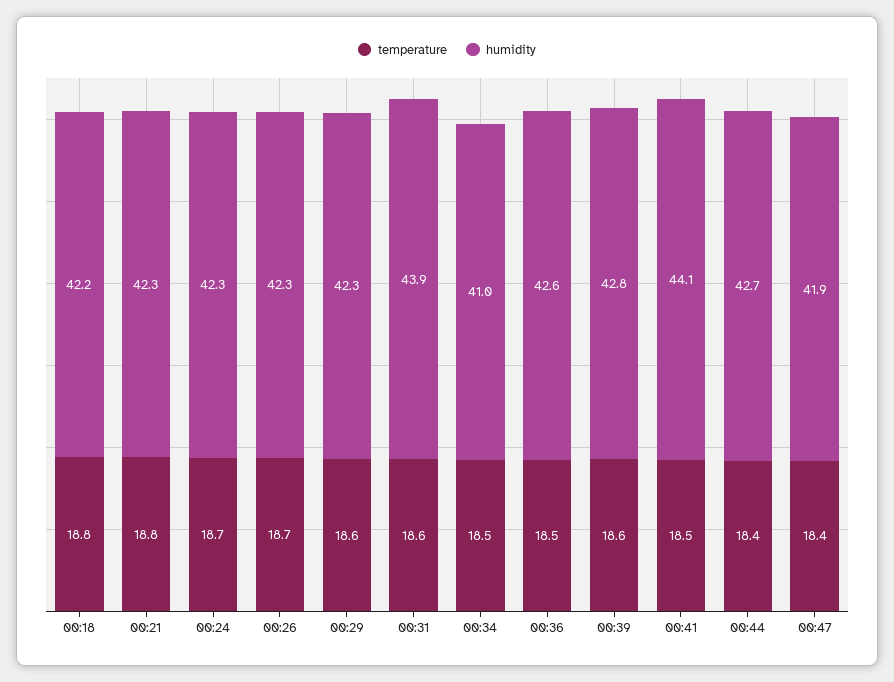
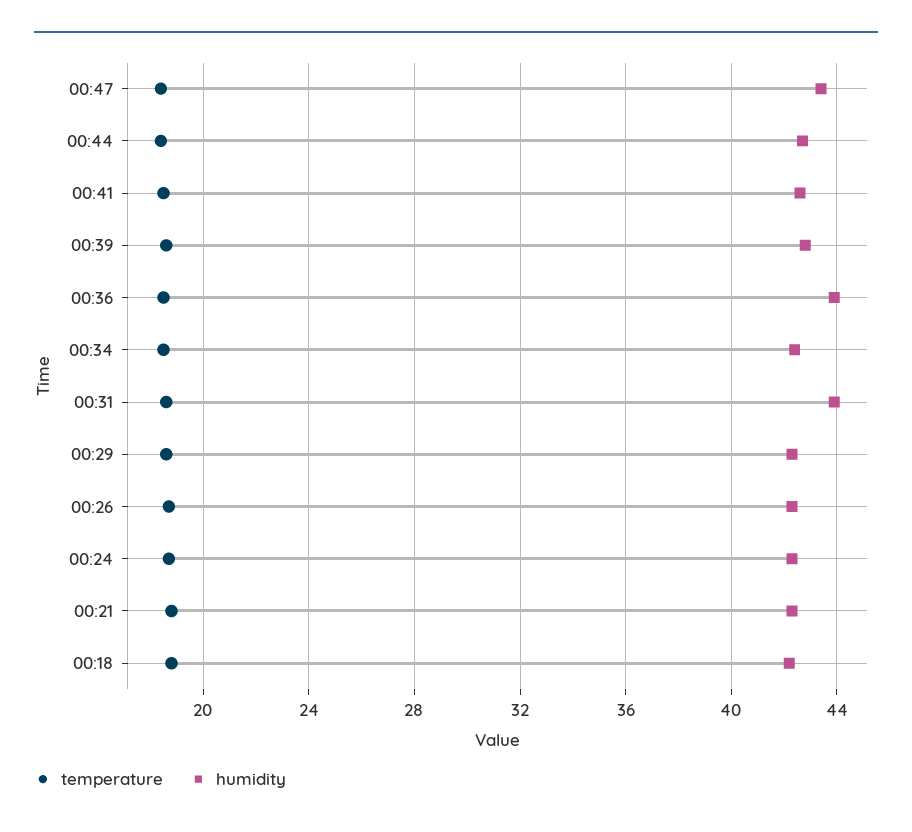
humidity, 00:34: 41 -> 42.5
humidity, 00:36: 42.6 -> 44
humidity, 00:41: 44.1 -> 42.5
humidity, 00:47: 41.9 -> 43.5

